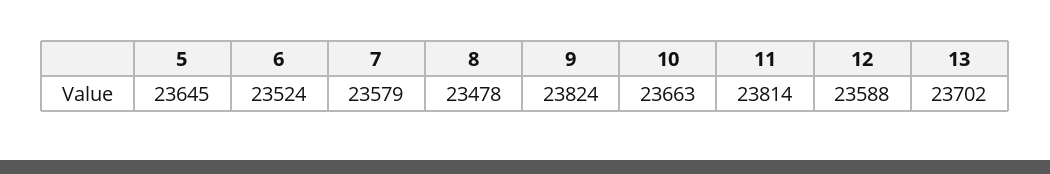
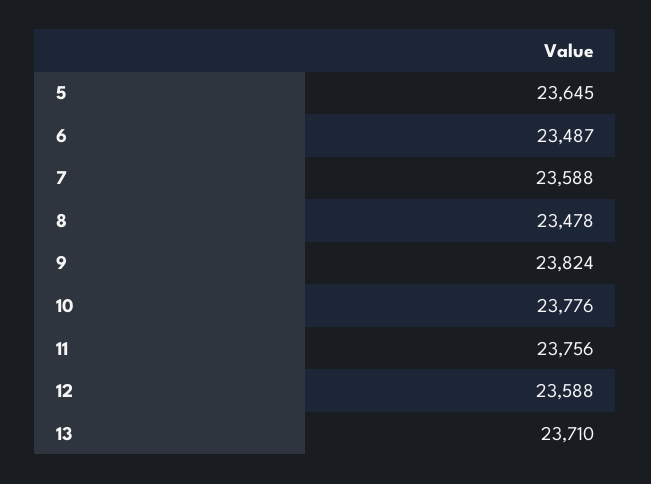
6: 23524 -> 23487
7: 23579 -> 23588
10: 23663 -> 23776
11: 23814 -> 23756
13: 23702 -> 23710

